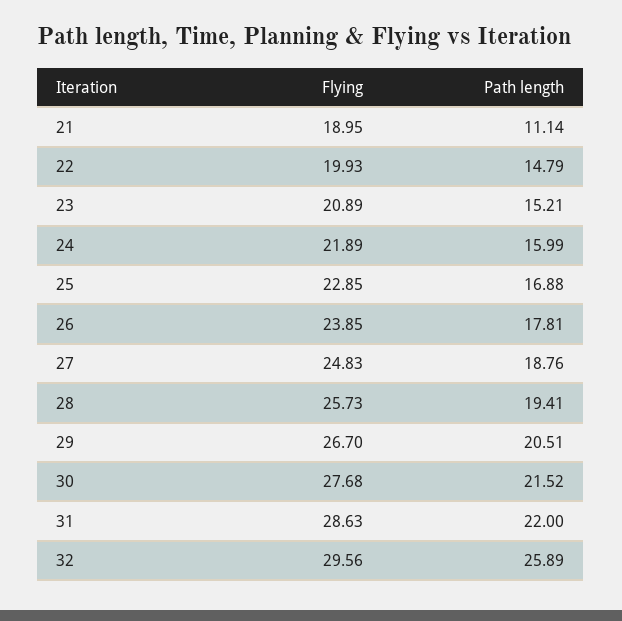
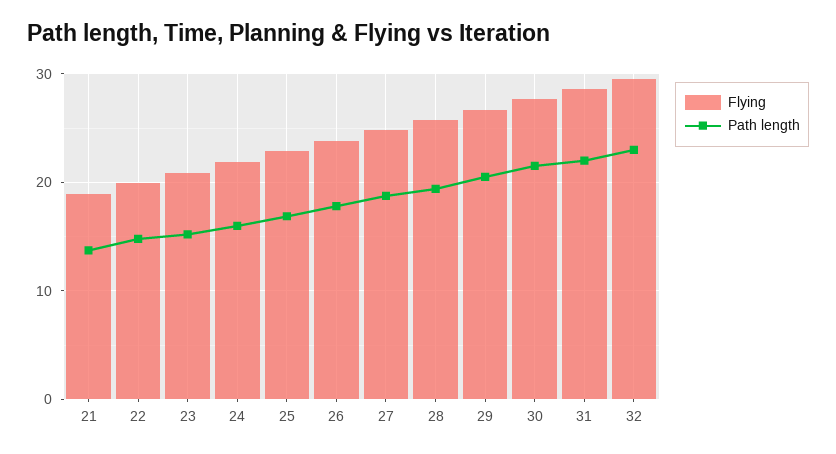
Path length, 21: 11.14 -> 14
Path length, 32: 25.89 -> 23

